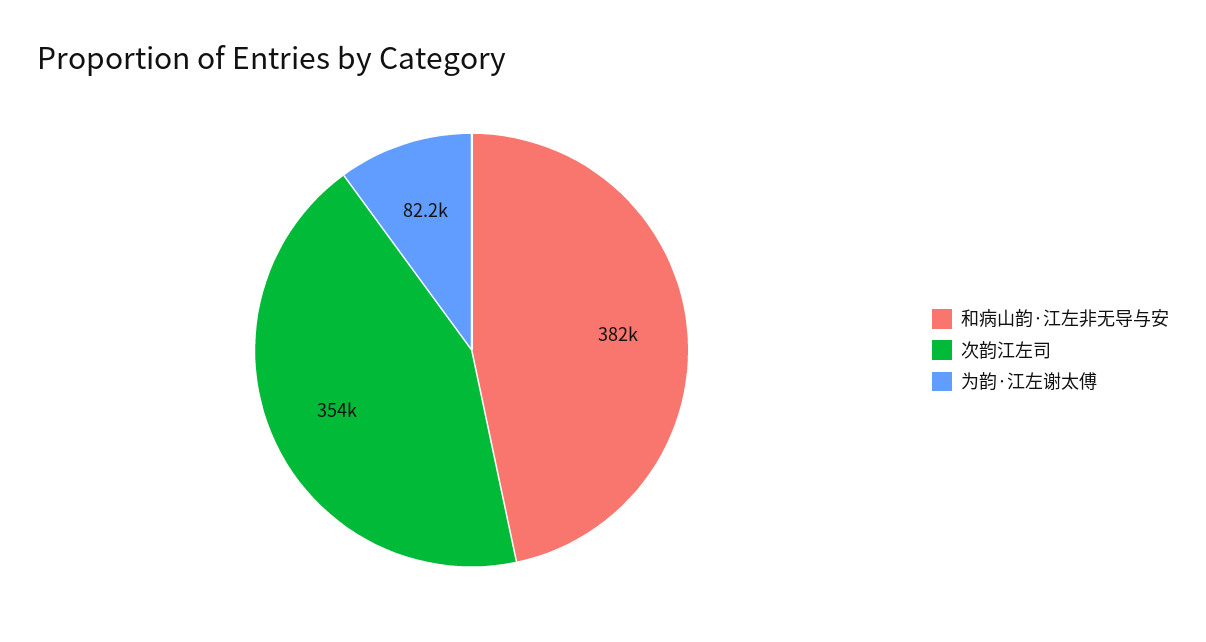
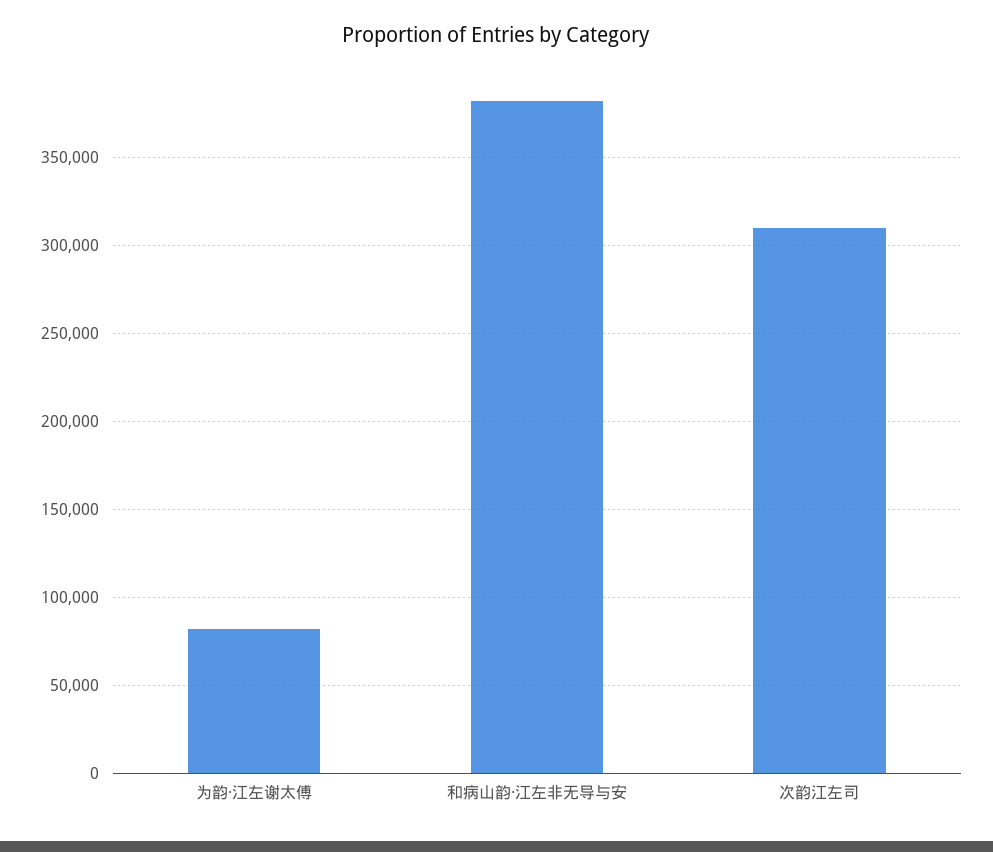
次韵江左司: 354000 -> 310000

